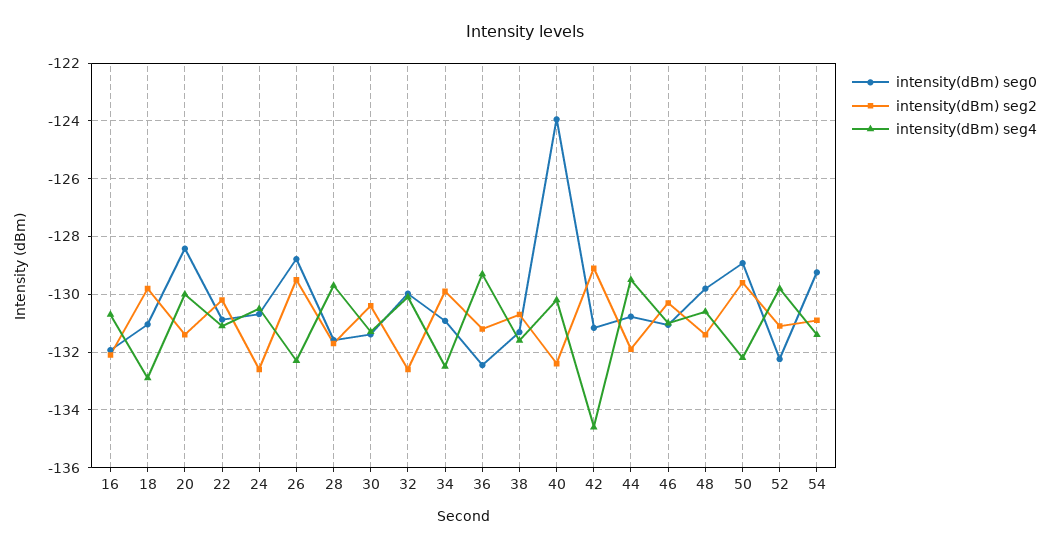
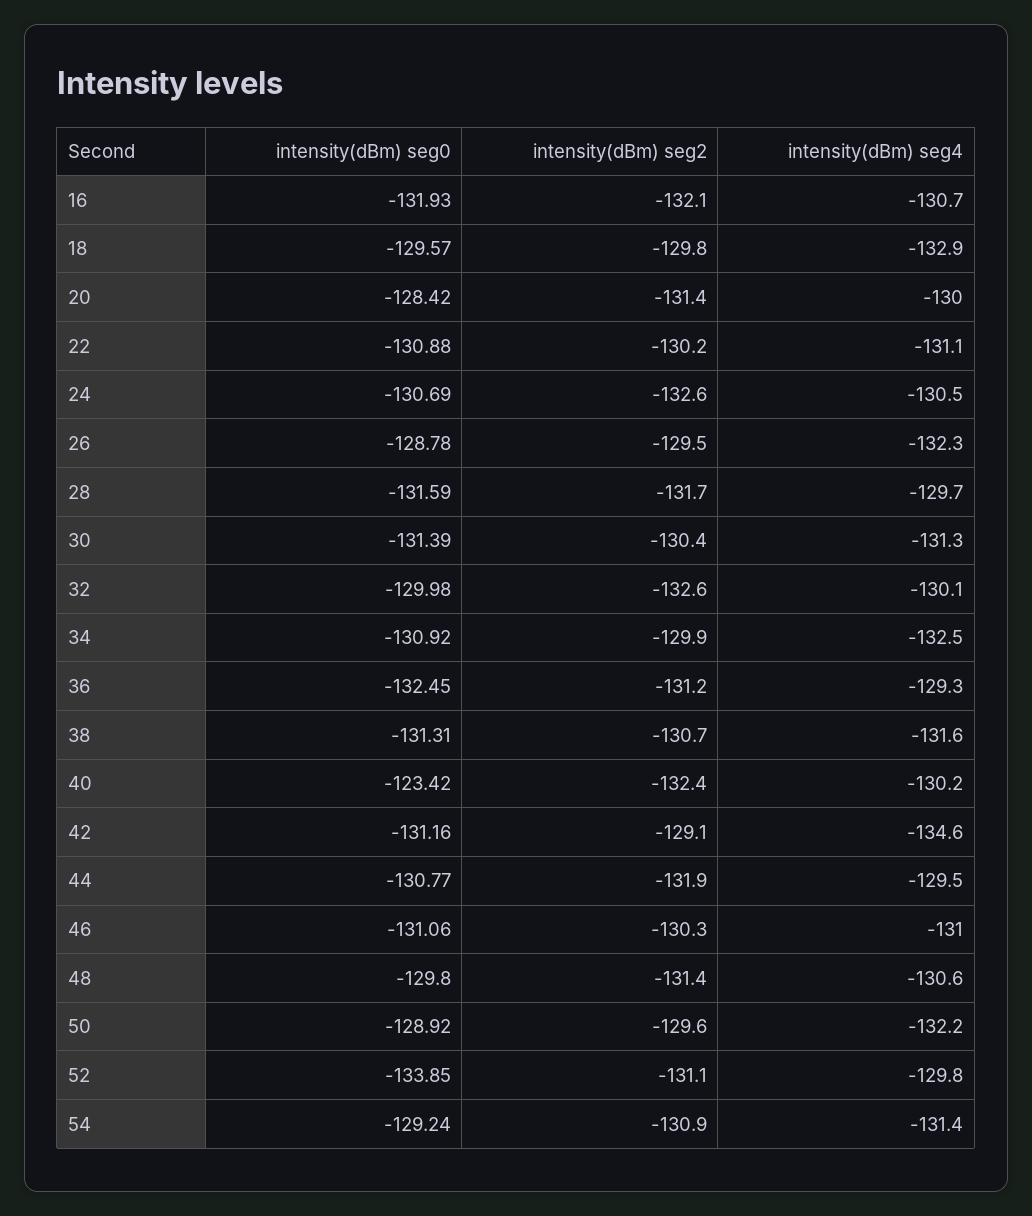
intensity(dBm) seg0, 18: -131 -> -129.57
intensity(dBm) seg0, 40: -124 -> -123.42
intensity(dBm) seg0, 52: -132.25 -> -133.85

